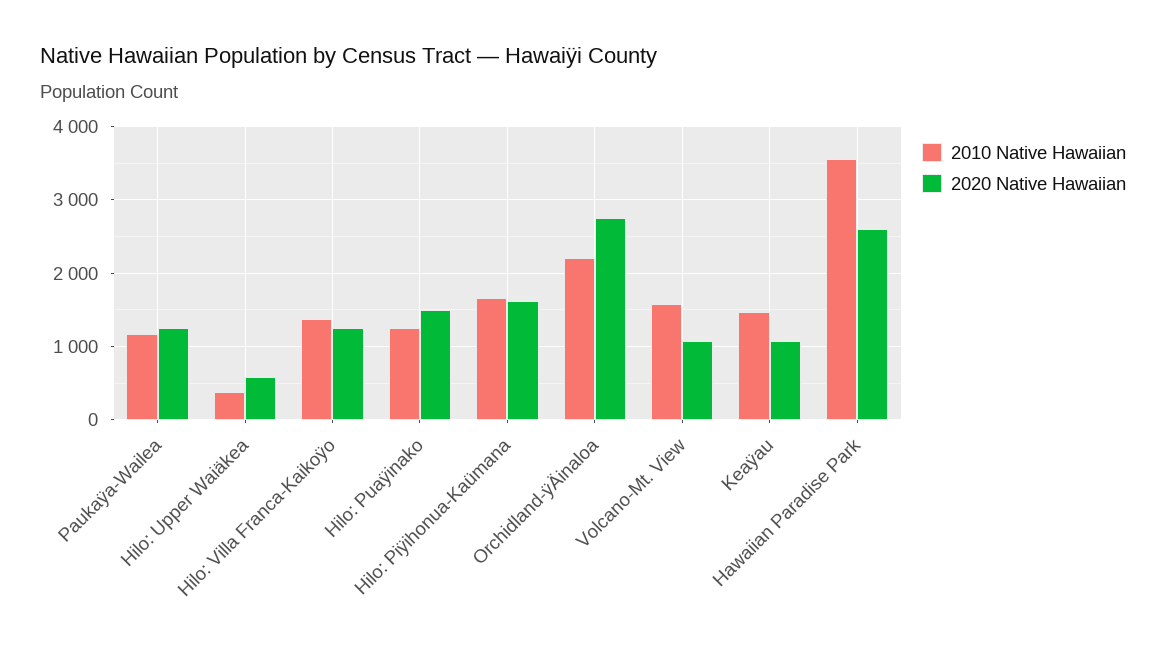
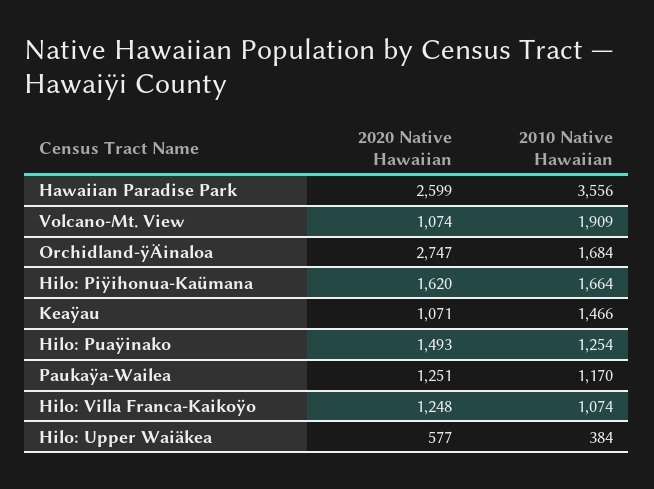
2010 Native Hawaiian, Hilo: Villa Franca-Kaikoÿo: 1400 -> 1074
2010 Native Hawaiian, Orchidland-ÿÄinaloa: 2200 -> 1684
2010 Native Hawaiian, Volcano-Mt. View: 1600 -> 1909

